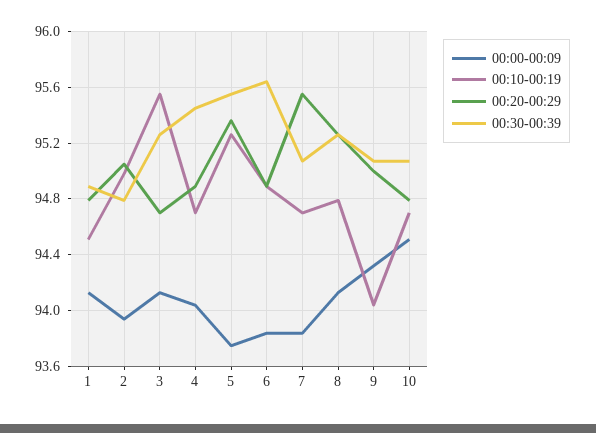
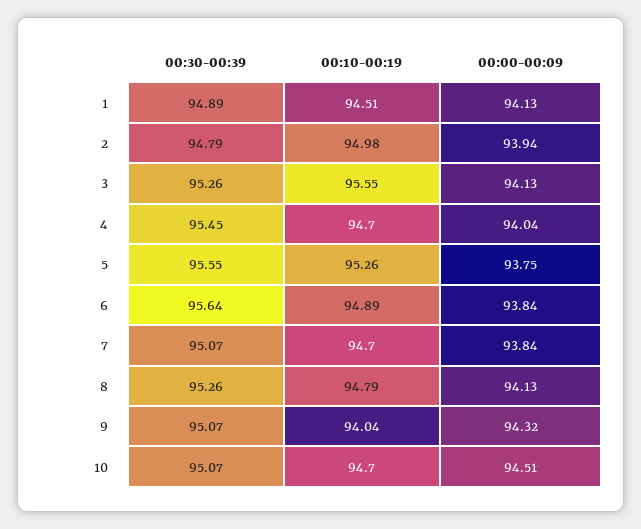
00:20-00:29, 1: 94.8 -> none
00:20-00:29, 2: 95.05 -> none
00:20-00:29, 3: 94.7 -> none
00:20-00:29, 4: 94.9 -> none
00:20-00:29, 5: 95.35 -> none
00:20-00:29, 6: 94.9 -> none
00:20-00:29, 7: 95.55 -> none
00:20-00:29, 8: 95.25 -> none
00:20-00:29, 9: 95 -> none
00:20-00:29, 10: 94.8 -> none

